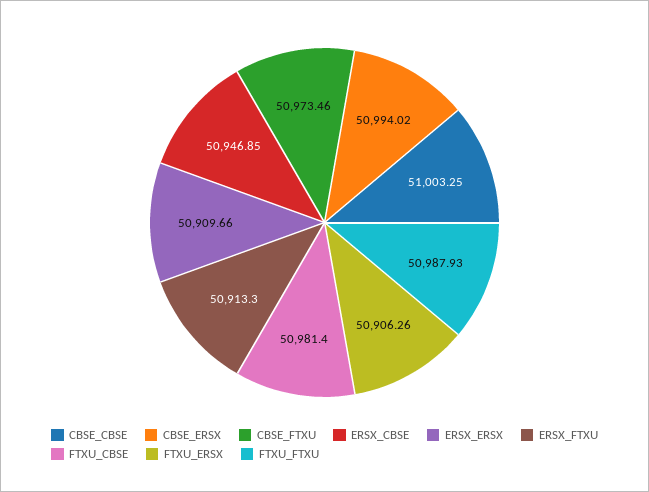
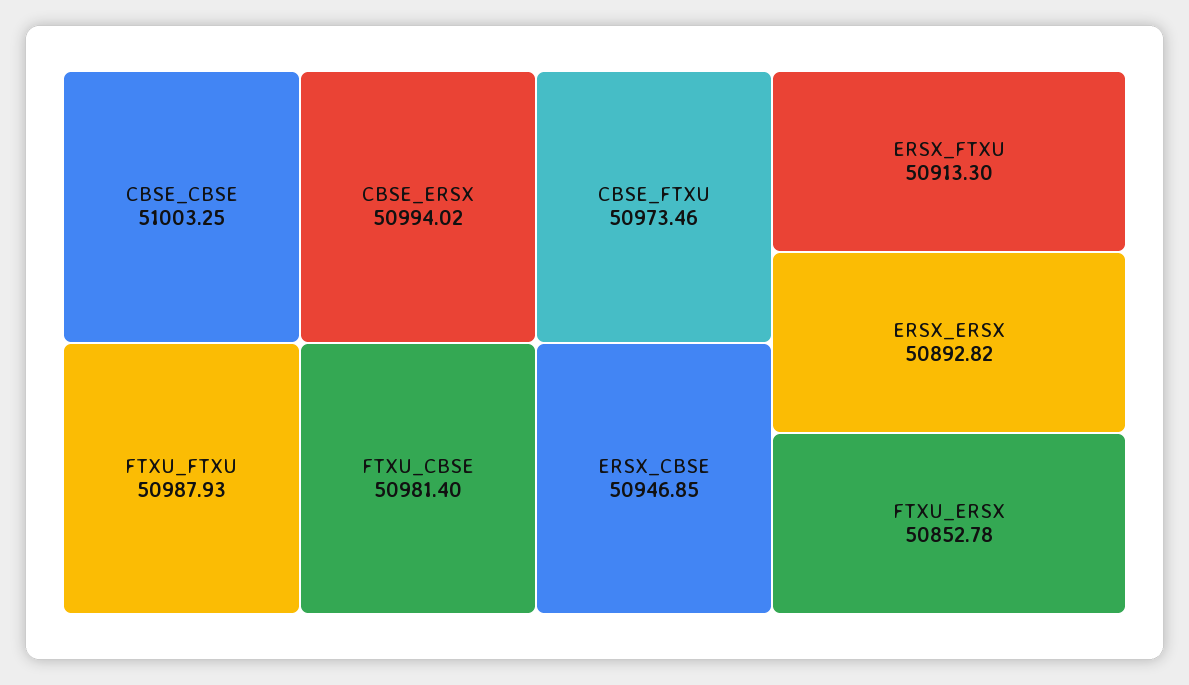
ERSX_ERSX: 50909.66 -> 50892.82
FTXU_ERSX: 50906.26 -> 50852.78

